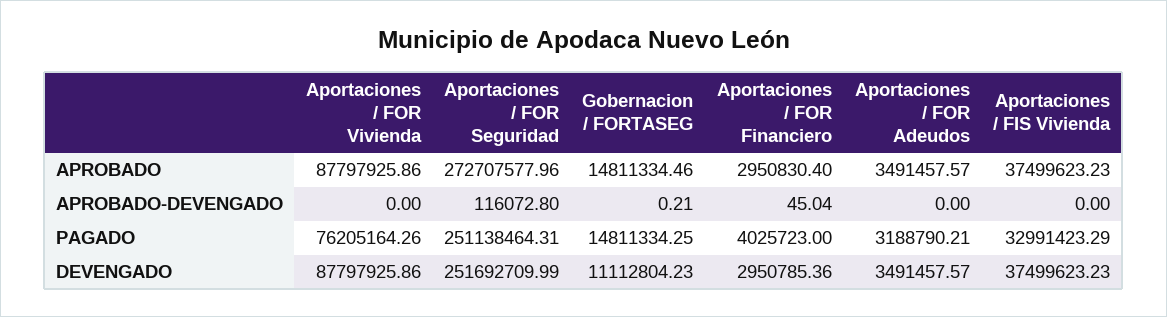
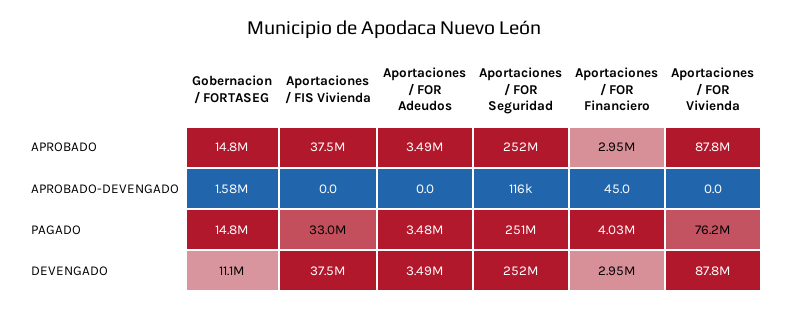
Aportaciones / FOR Seguridad, APROBADO: 272707577.96 -> 252000000
Gobernacion / FORTASEG, APROBADO-DEVENGADO: 0.21 -> 1580000
Aportaciones / FOR Adeudos, PAGADO: 3188790.21 -> 3480000

